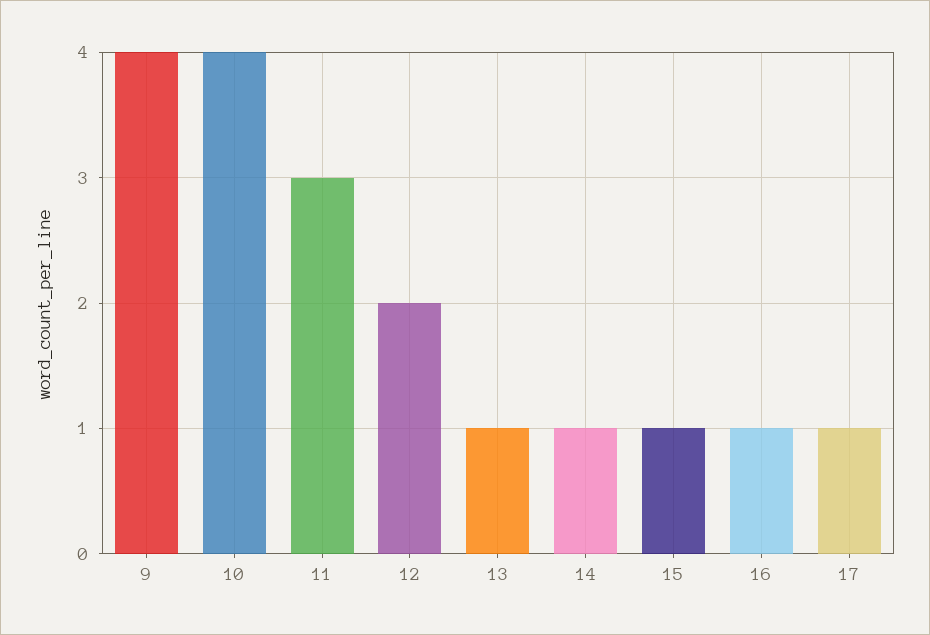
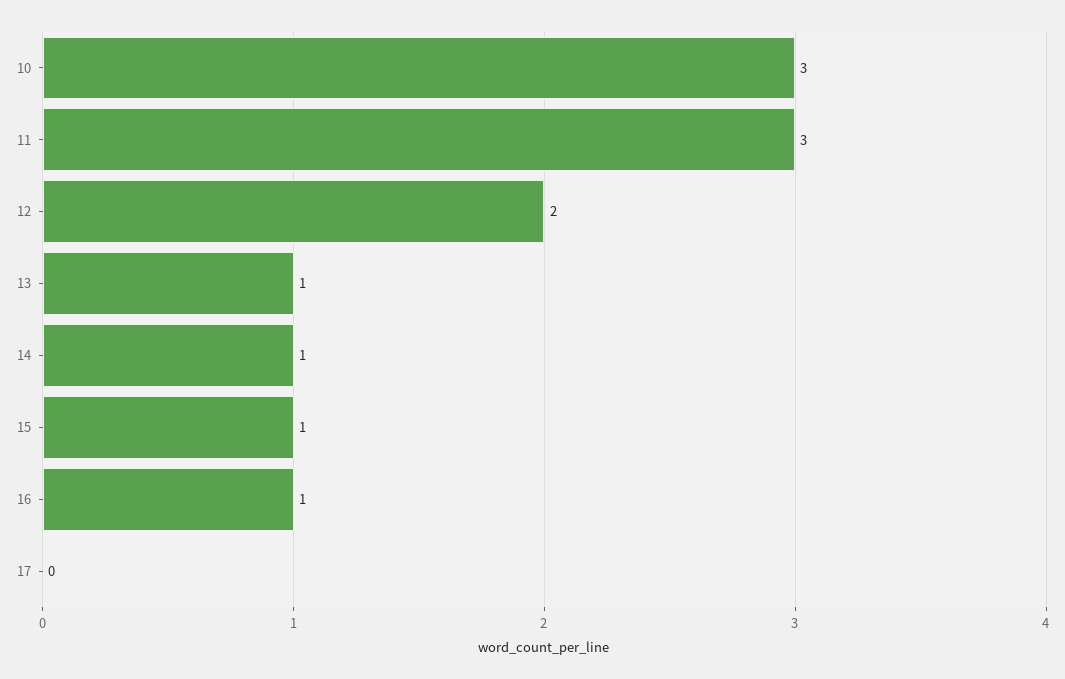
9: 4 -> none
10: 4 -> 3
17: 1 -> 0

